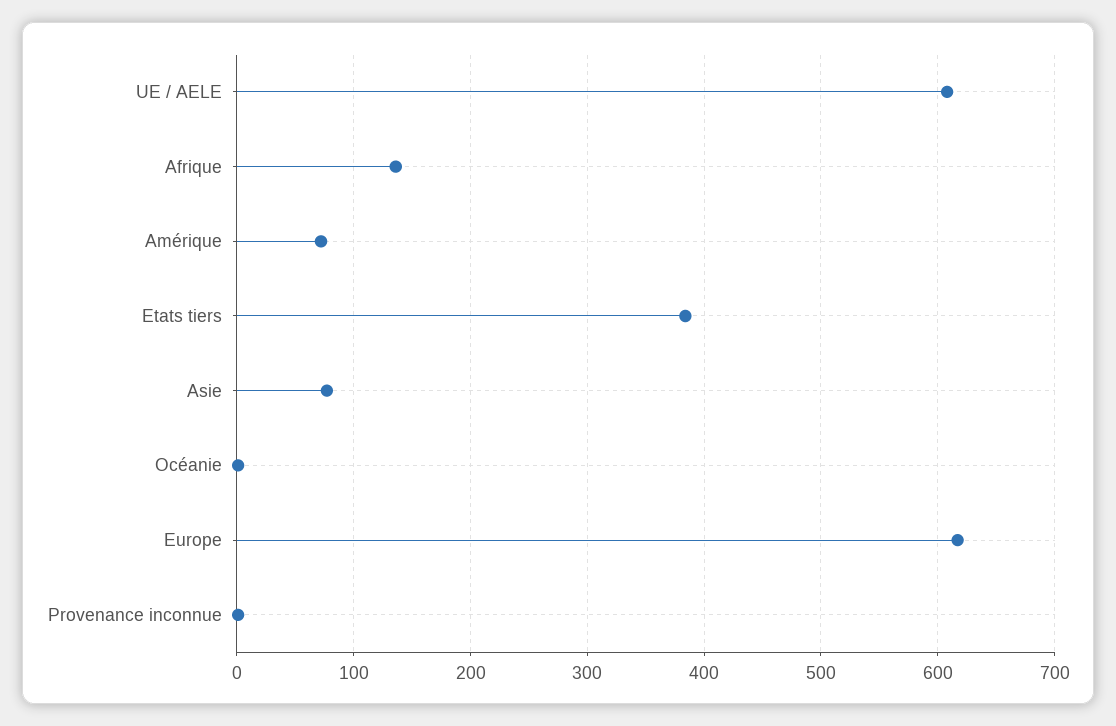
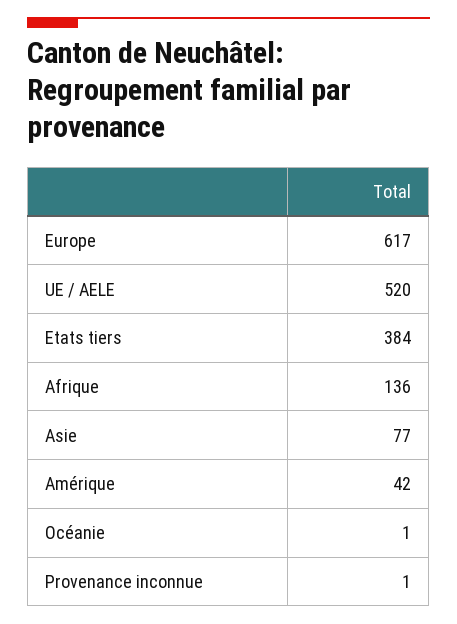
UE / AELE: 610 -> 520
Amérique: 70 -> 42

